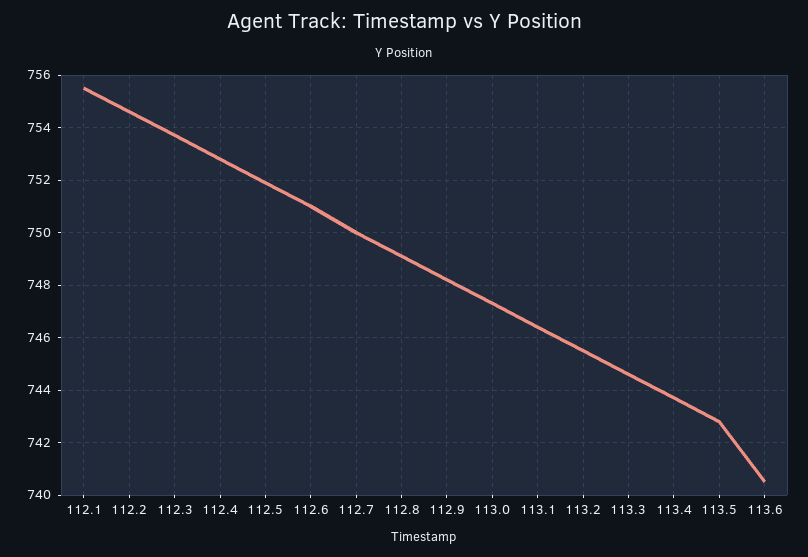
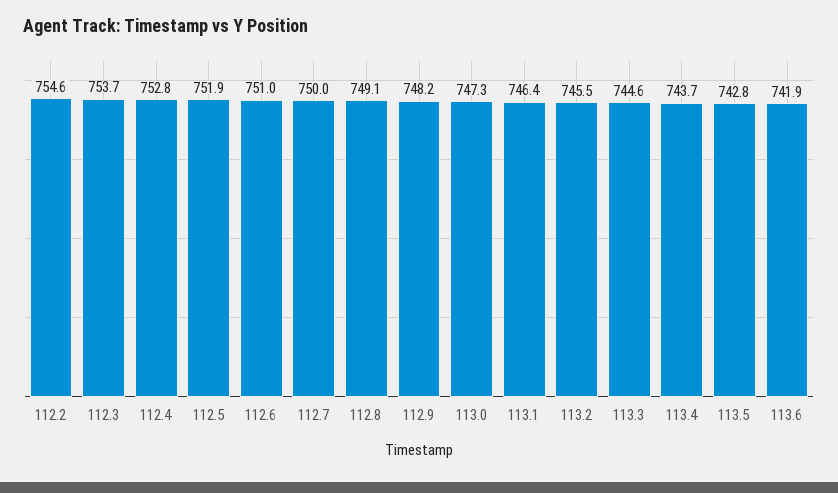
112.1: 755.5 -> none
113.6: 740.5 -> 741.9

